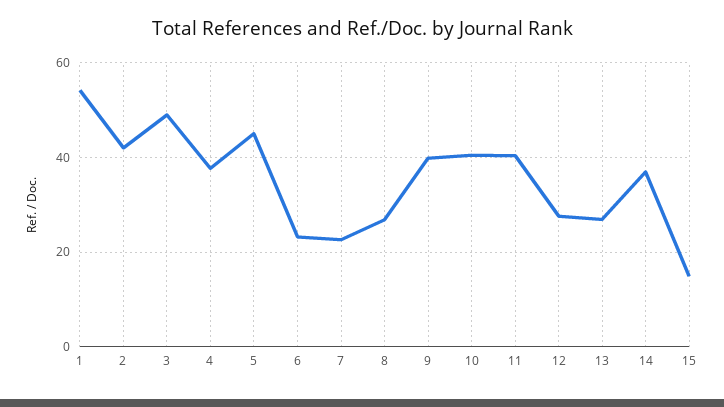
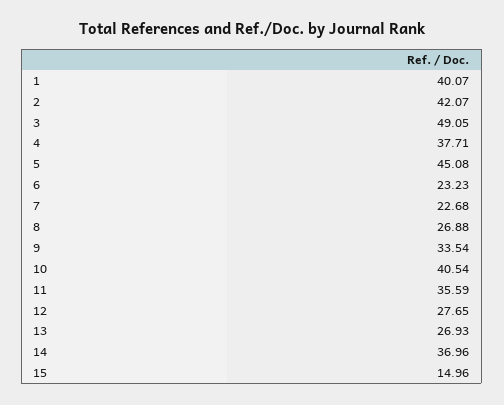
1: 54 -> 40.07
9: 40 -> 33.54
11: 40 -> 35.59

